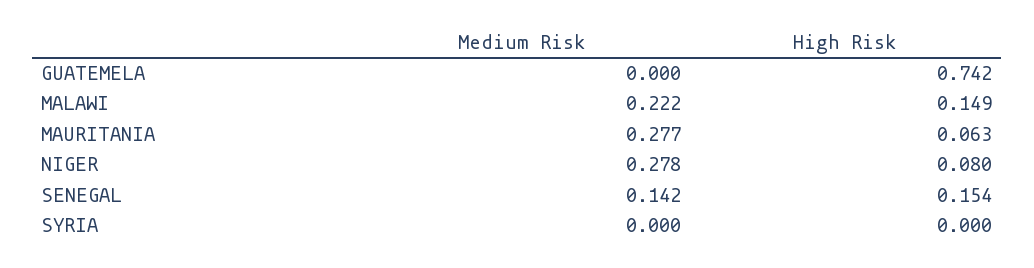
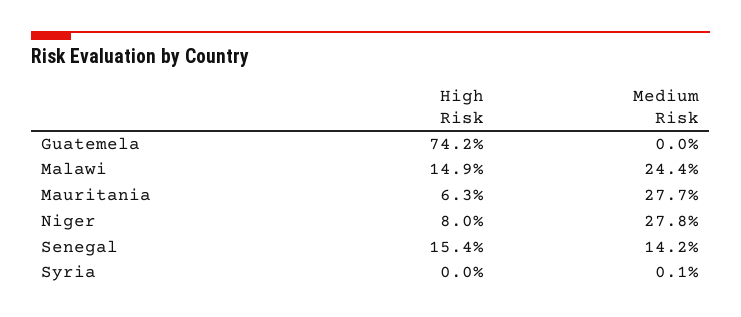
Medium Risk, MALAWI: 0.222 -> 0.244
Medium Risk, SYRIA: 0 -> 0.001

